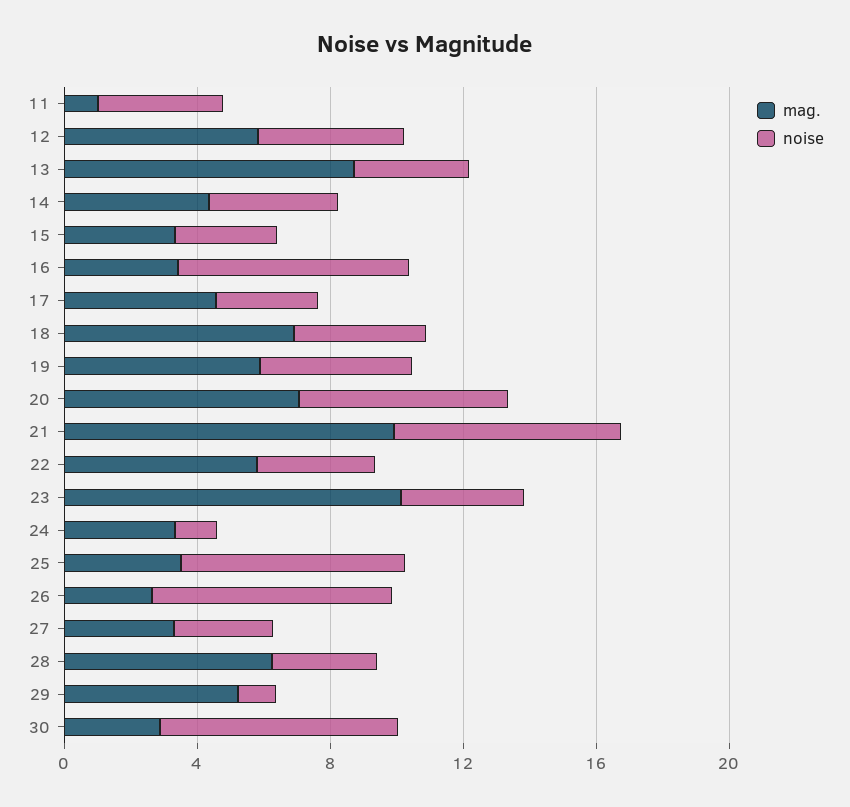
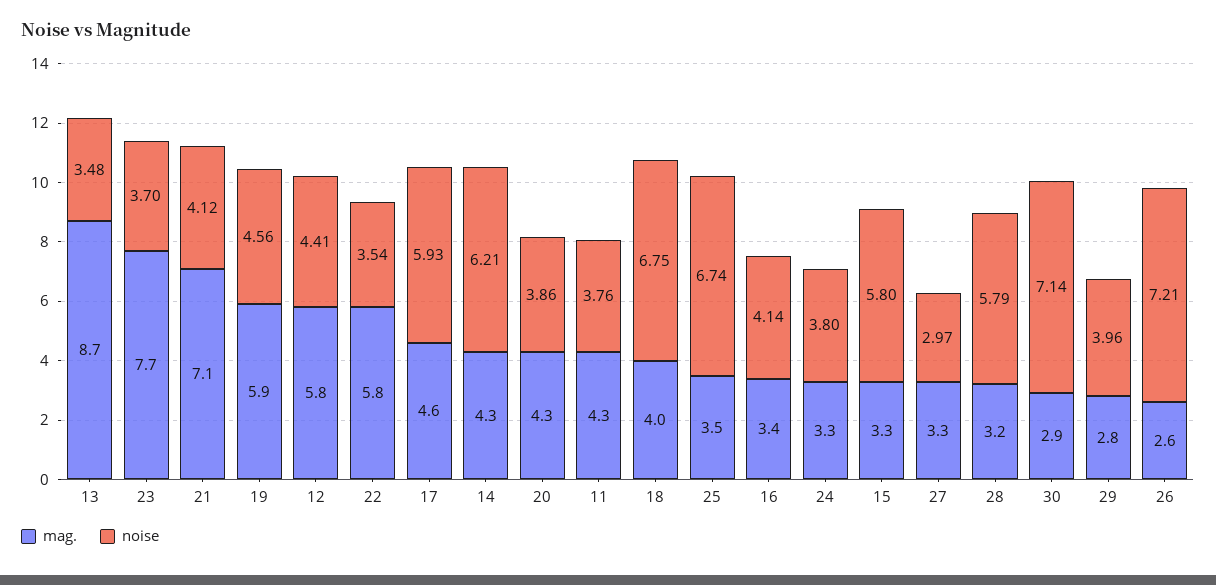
mag., 11: 1 -> 4.3
noise, 14: 4 -> 6.21
noise, 15: 3 -> 5.8
noise, 16: 7 -> 4.14
noise, 17: 3 -> 5.93
mag., 18: 7 -> 4
noise, 18: 4 -> 6.75
mag., 20: 7 -> 4.3
noise, 20: 6 -> 3.86
mag., 21: 10 -> 7.1
noise, 21: 7 -> 4.12
mag., 23: 10 -> 7.7
noise, 24: 1 -> 3.8
mag., 28: 6 -> 3.2
noise, 28: 3 -> 5.79
mag., 29: 5 -> 2.8
noise, 29: 1 -> 3.96

